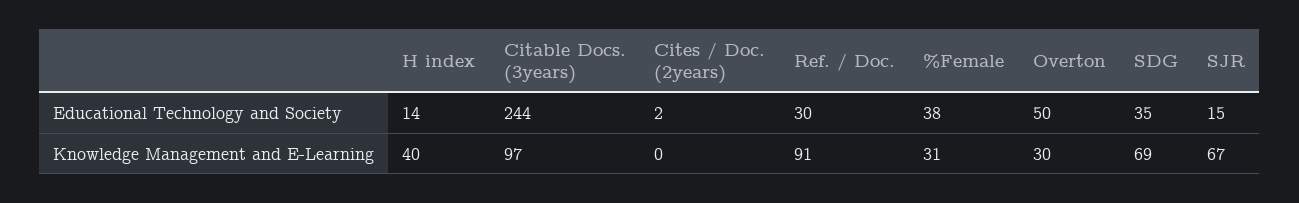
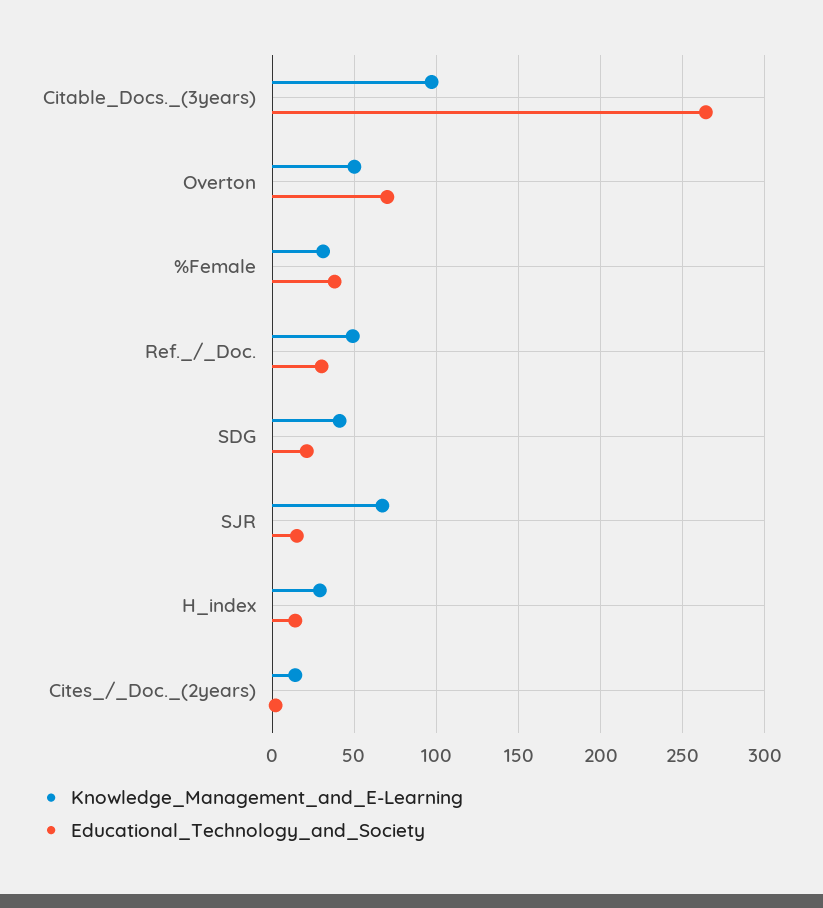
Educational Technology and Society, Citable Docs. (3years): 244 -> 265
Educational Technology and Society, Overton: 50 -> 70
Educational Technology and Society, SDG: 35 -> 20
Knowledge Management and E-Learning, H index: 40 -> 30
Knowledge Management and E-Learning, Cites / Doc. (2years): 0 -> 15
Knowledge Management and E-Learning, Ref. / Doc.: 91 -> 50
Knowledge Management and E-Learning, Overton: 30 -> 50
Knowledge Management and E-Learning, SDG: 69 -> 40

